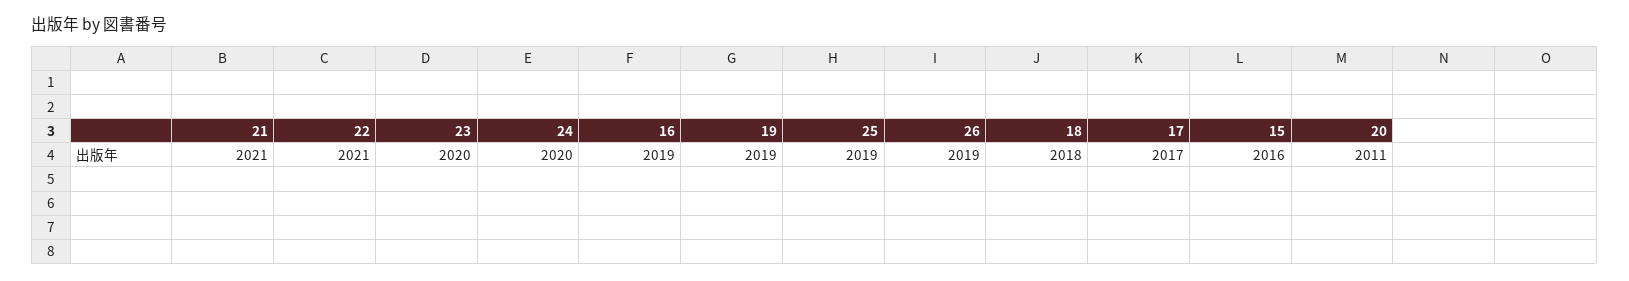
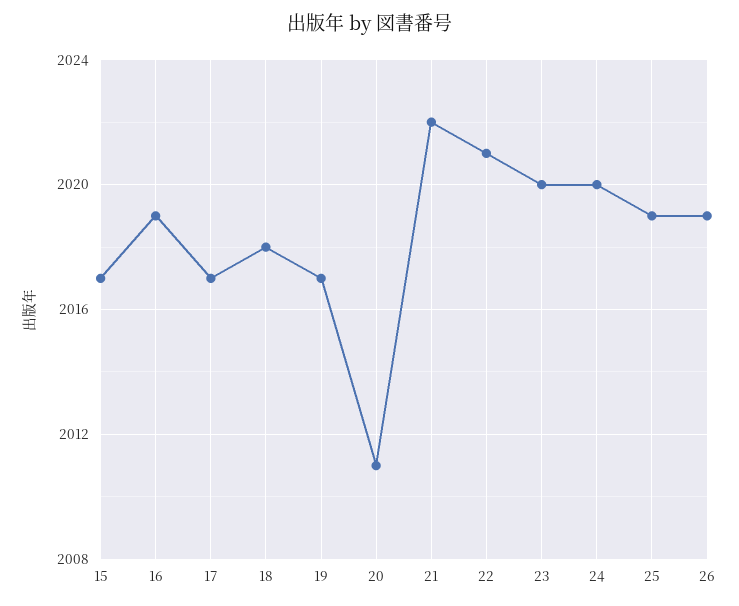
21: 2021 -> 2022
19: 2019 -> 2017
15: 2016 -> 2017

